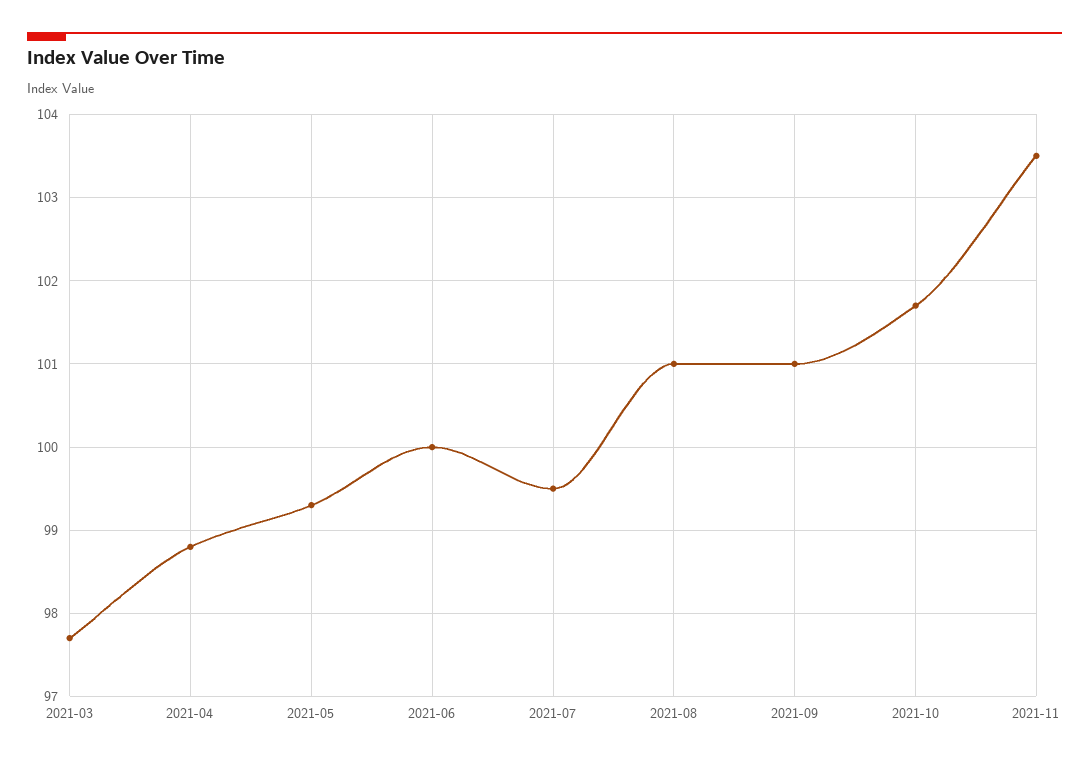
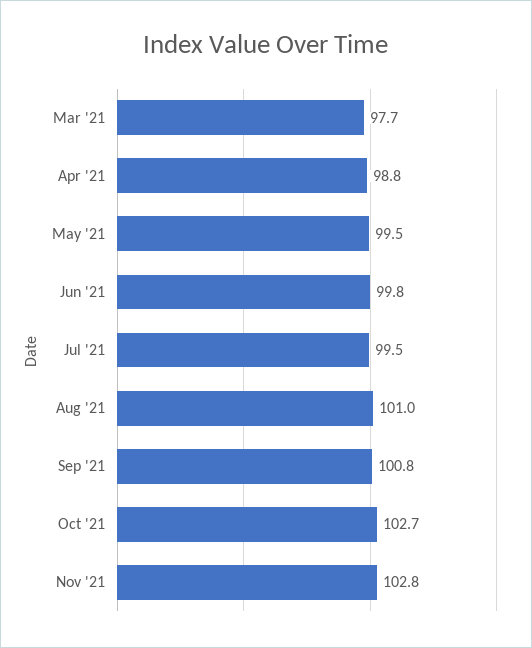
2021-05: 99.3 -> 99.5
2021-06: 100 -> 99.8
2021-09: 101 -> 100.8
2021-10: 101.7 -> 102.7
2021-11: 103.5 -> 102.8

